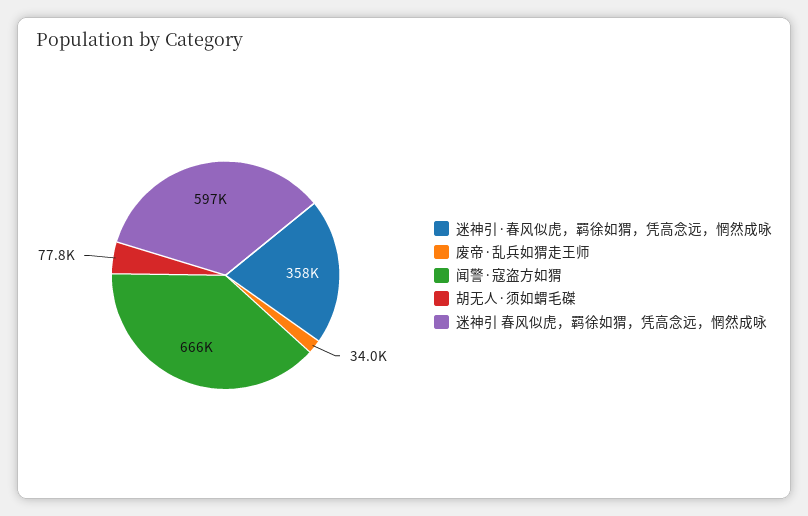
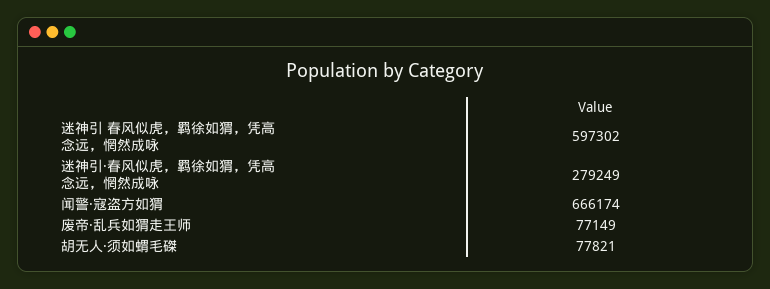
迷神引·春风似虎，羁徐如猬，凭高念远，惘然成咏: 358000 -> 279249
废帝·乱兵如猬走王师: 34000 -> 77149

